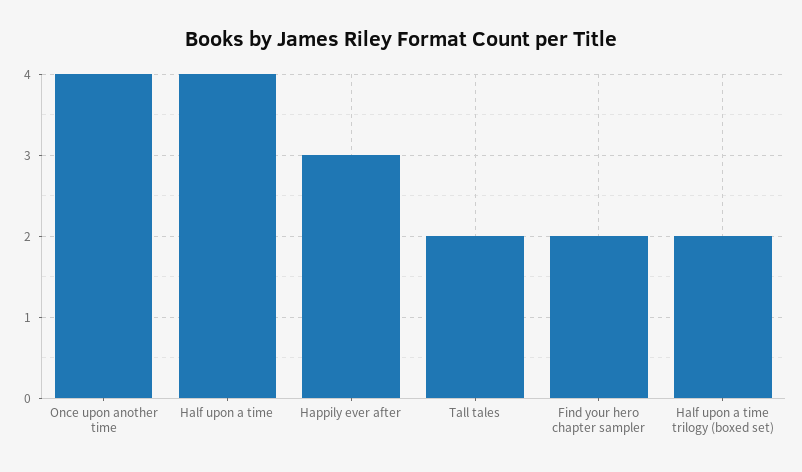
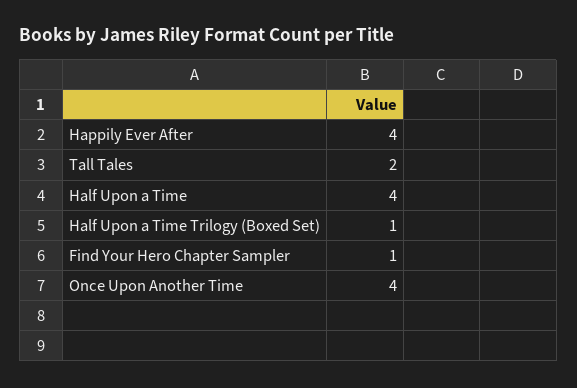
Happily ever after: 3 -> 4
Find your hero chapter sampler: 2 -> 1
Half upon a time trilogy (boxed set): 2 -> 1

